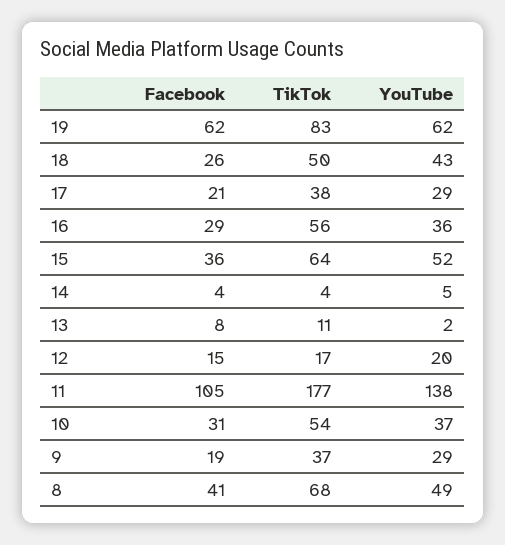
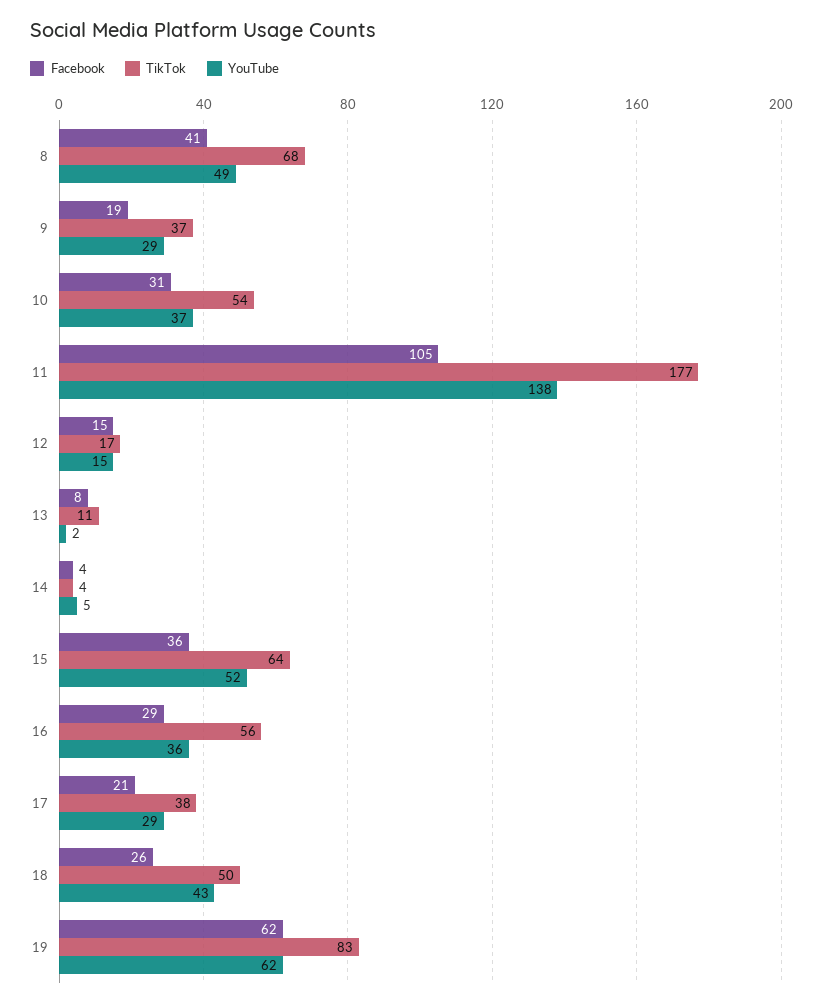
YouTube, 12: 20 -> 15

